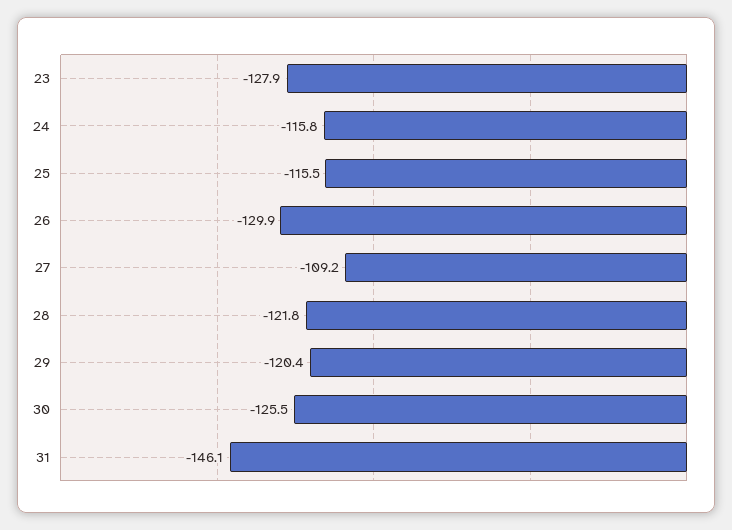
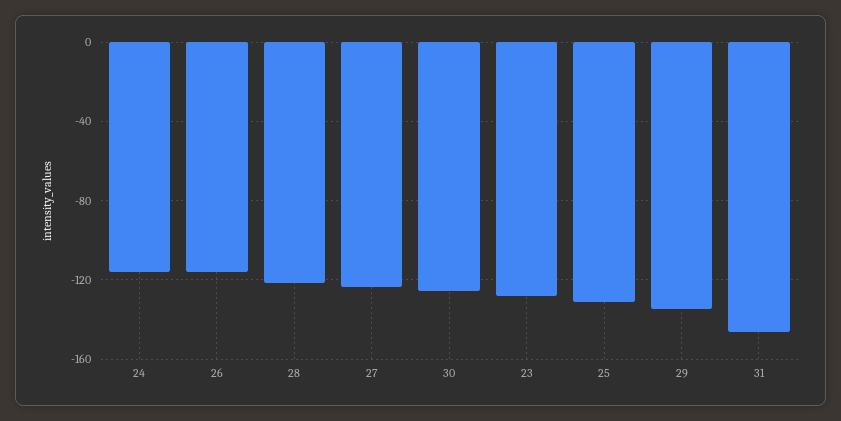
25: -115.5 -> -130
26: -129.9 -> -115
27: -109.2 -> -125
29: -120.4 -> -135

